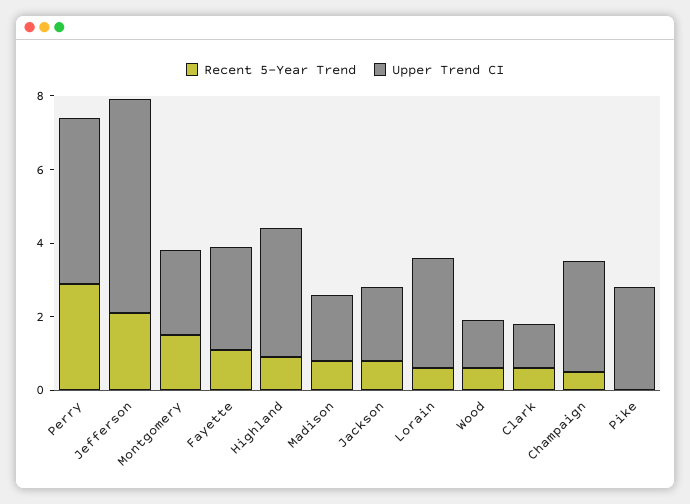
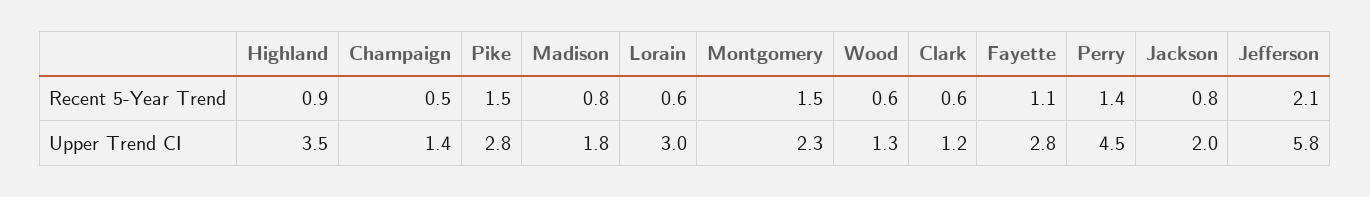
Recent 5-Year Trend, Perry: 3 -> 1.4
Upper Trend CI, Champaign: 3 -> 1.4
Recent 5-Year Trend, Pike: 0 -> 1.5

